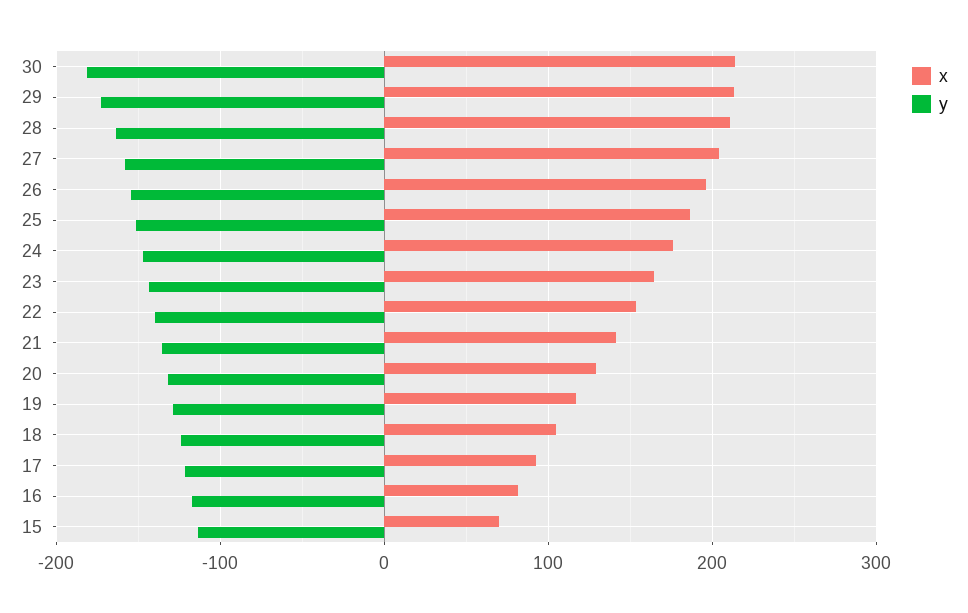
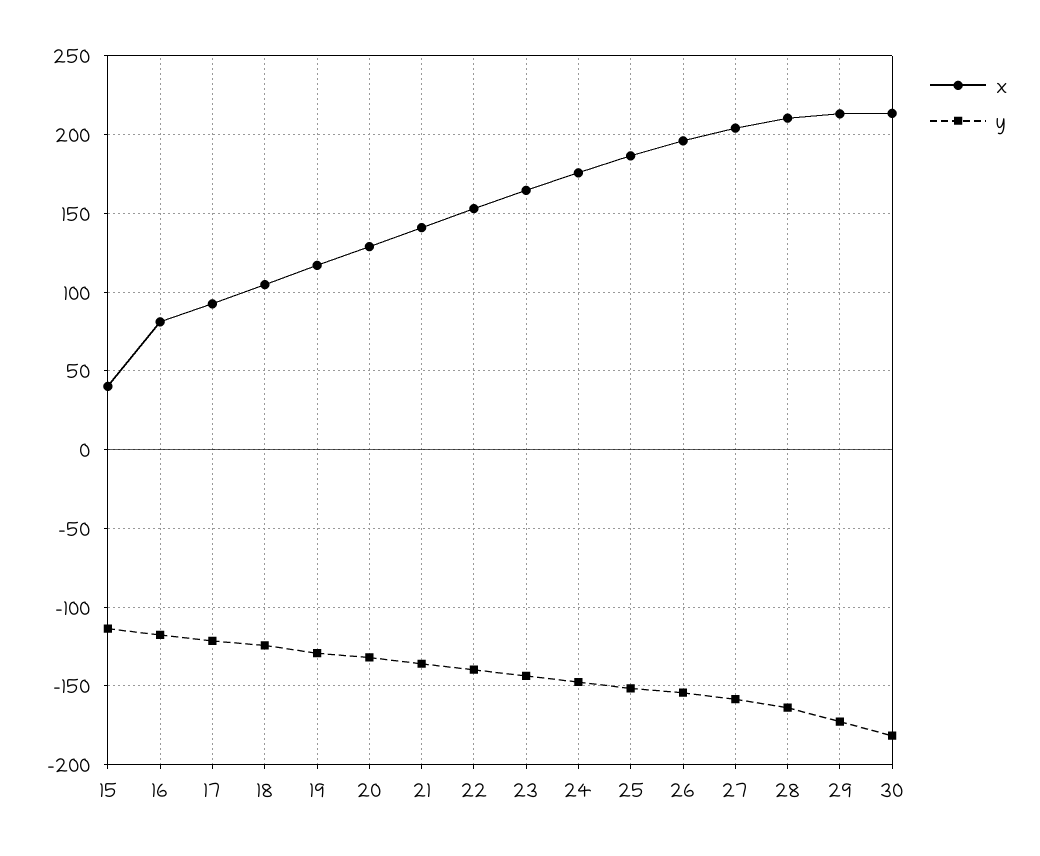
x, 15: 70 -> 40

